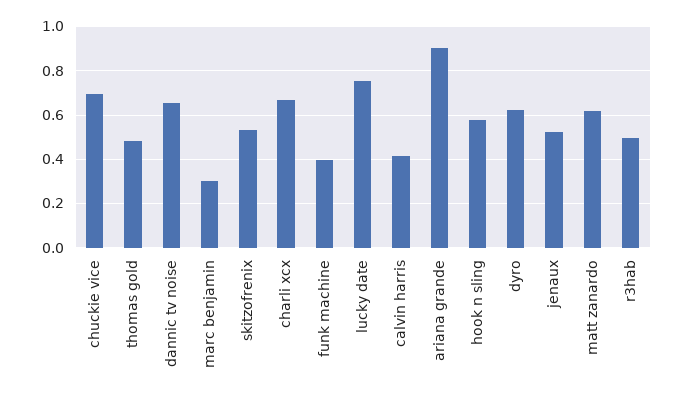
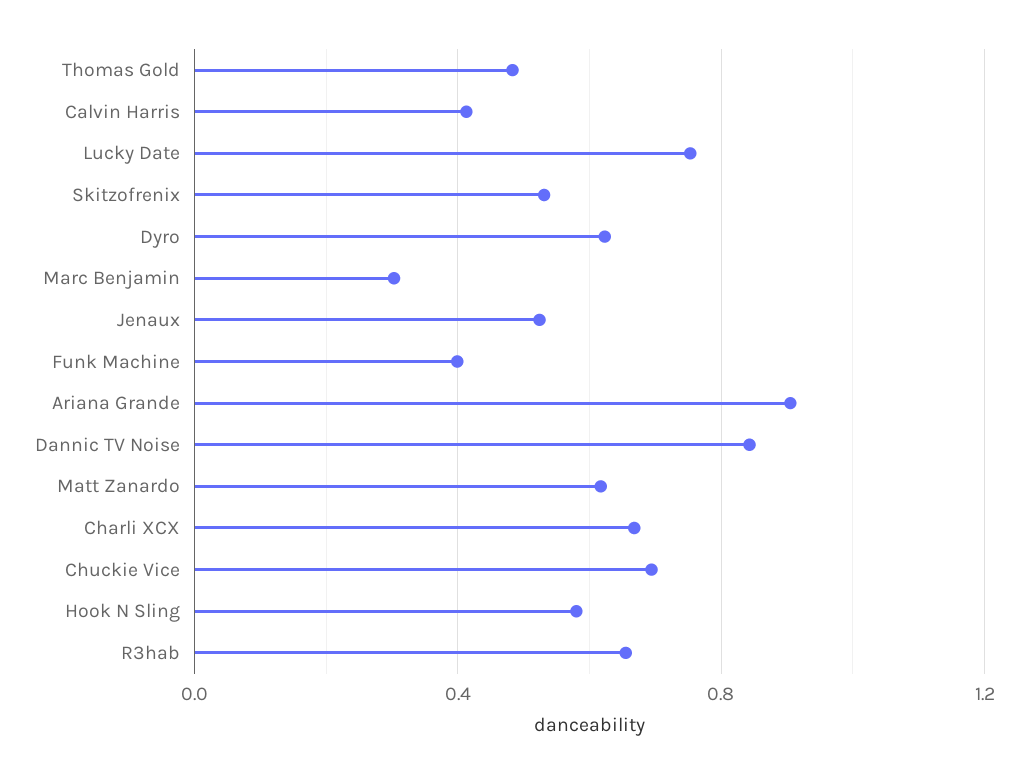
dannic tv noise: 0.65 -> 0.85
r3hab: 0.5 -> 0.65

